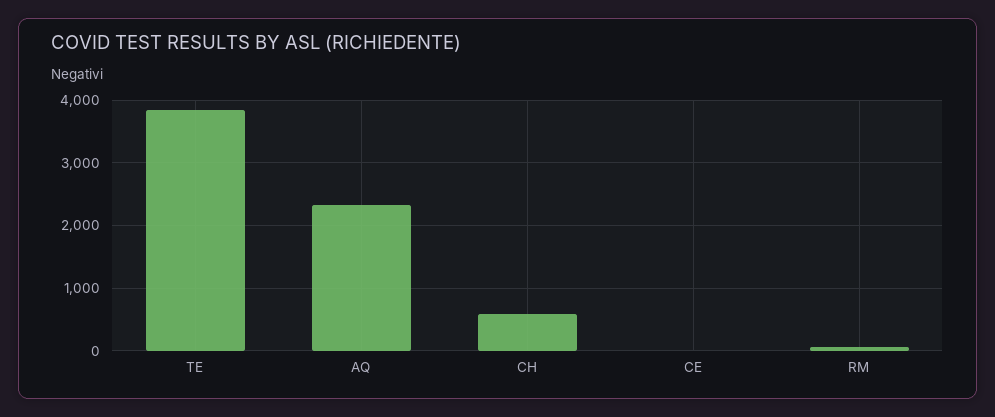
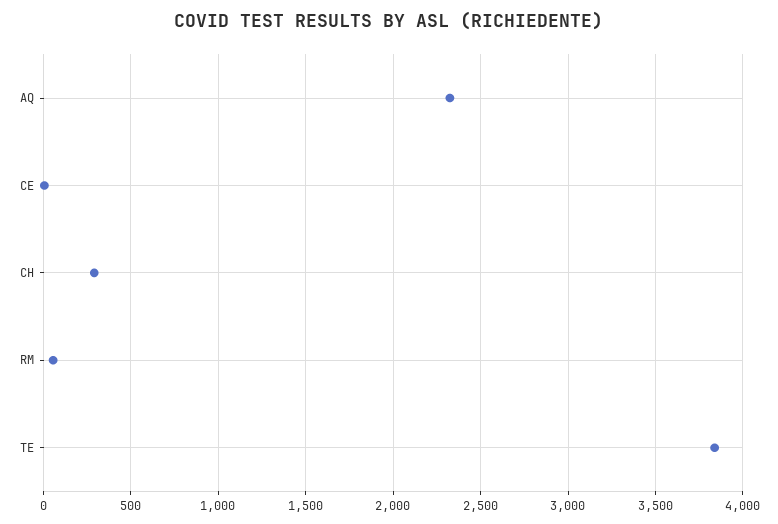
CH: 600 -> 300

